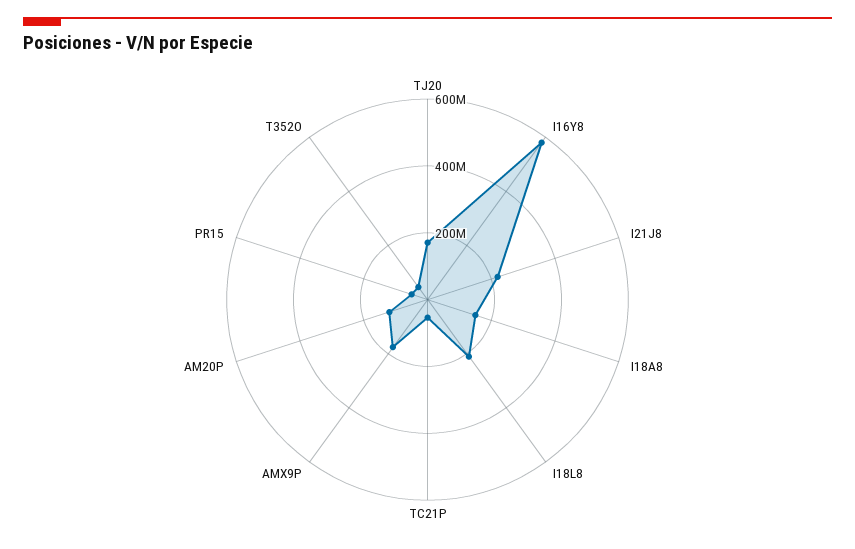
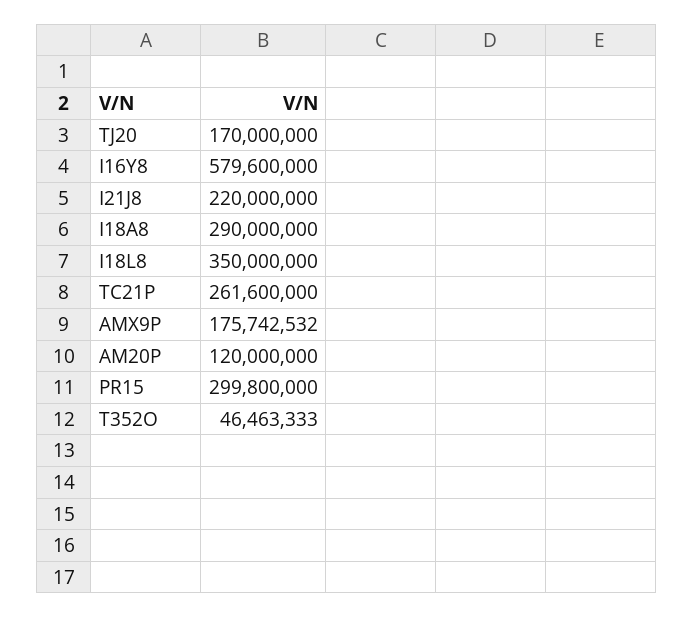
I18A8: 150000000 -> 290000000
I18L8: 200000000 -> 350000000
TC21P: 50000000 -> 261600000
PR15: 50000000 -> 299800000

